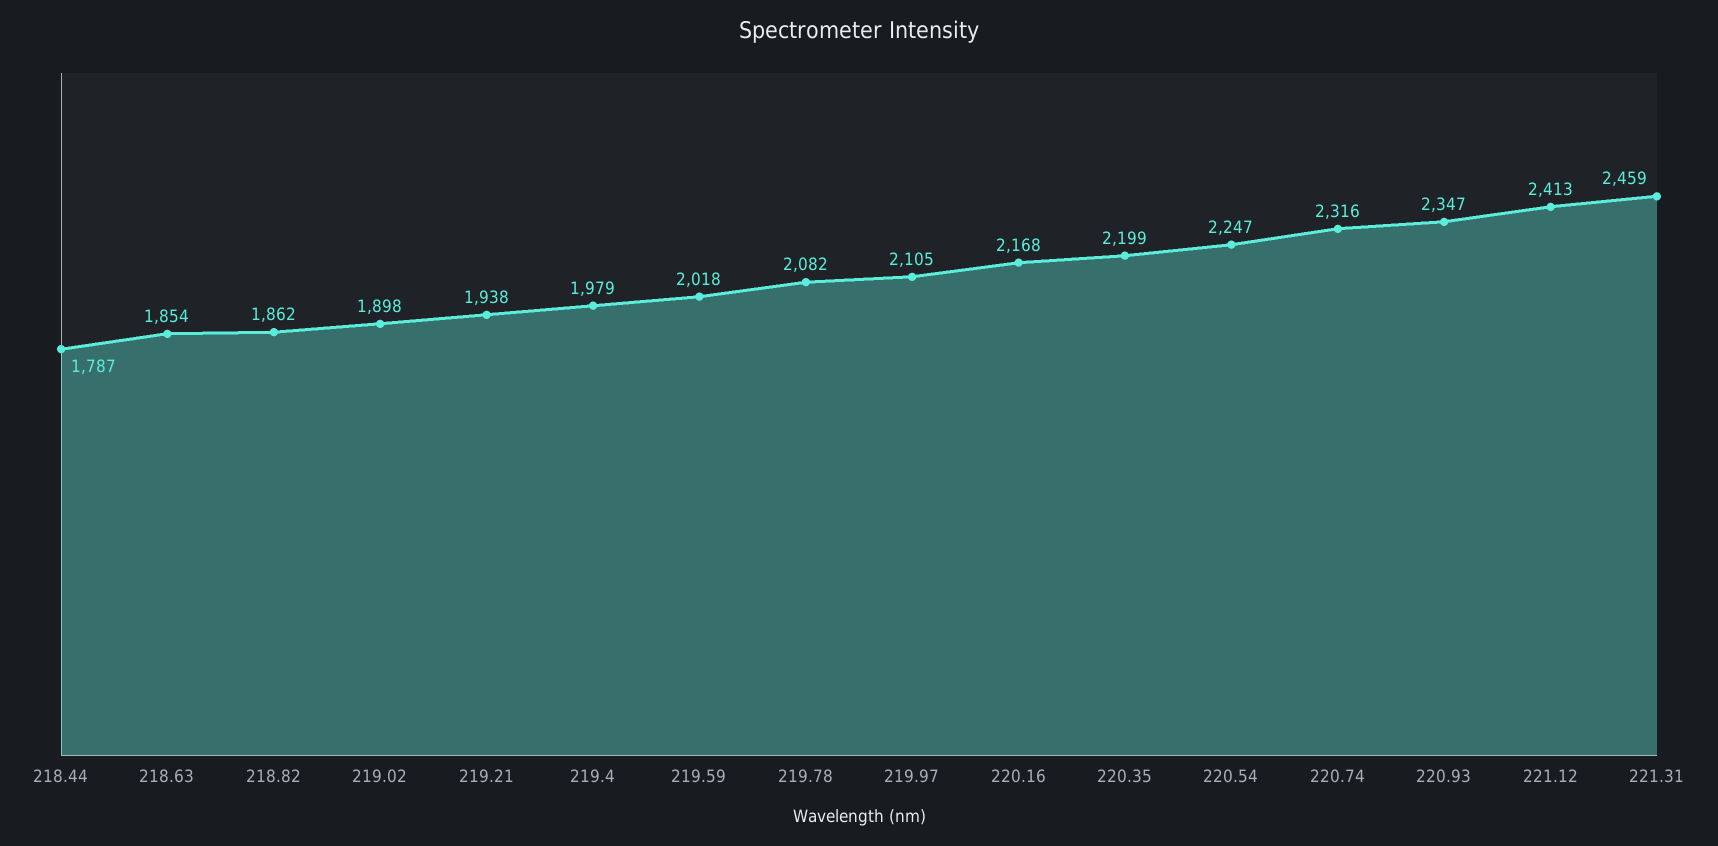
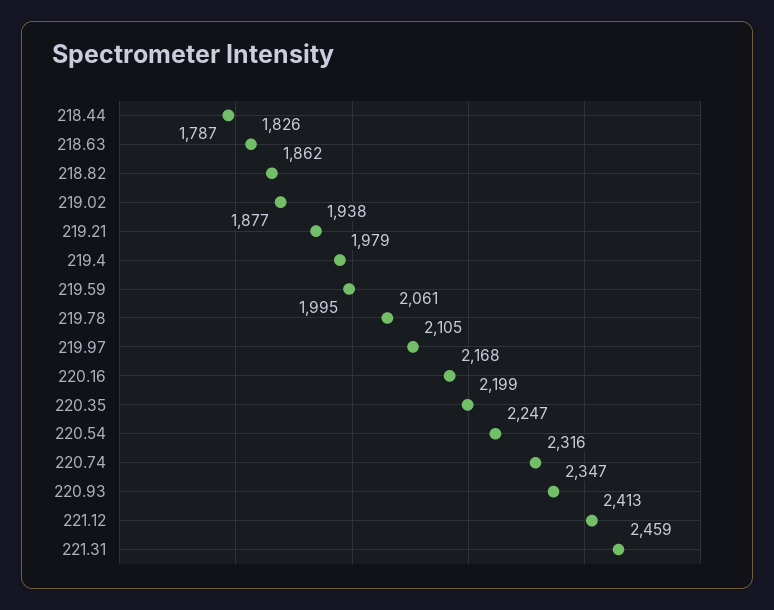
218.63: 1854 -> 1826
219.02: 1898 -> 1877
219.59: 2018 -> 1995
219.78: 2082 -> 2061

